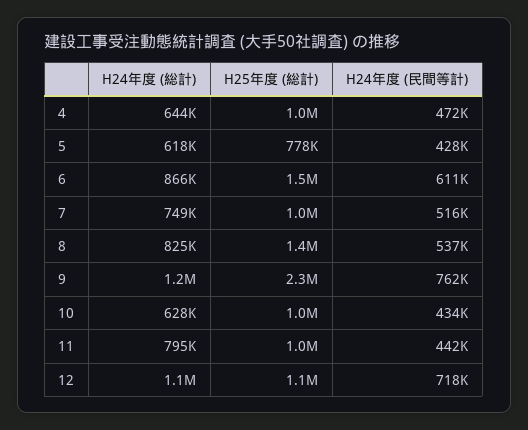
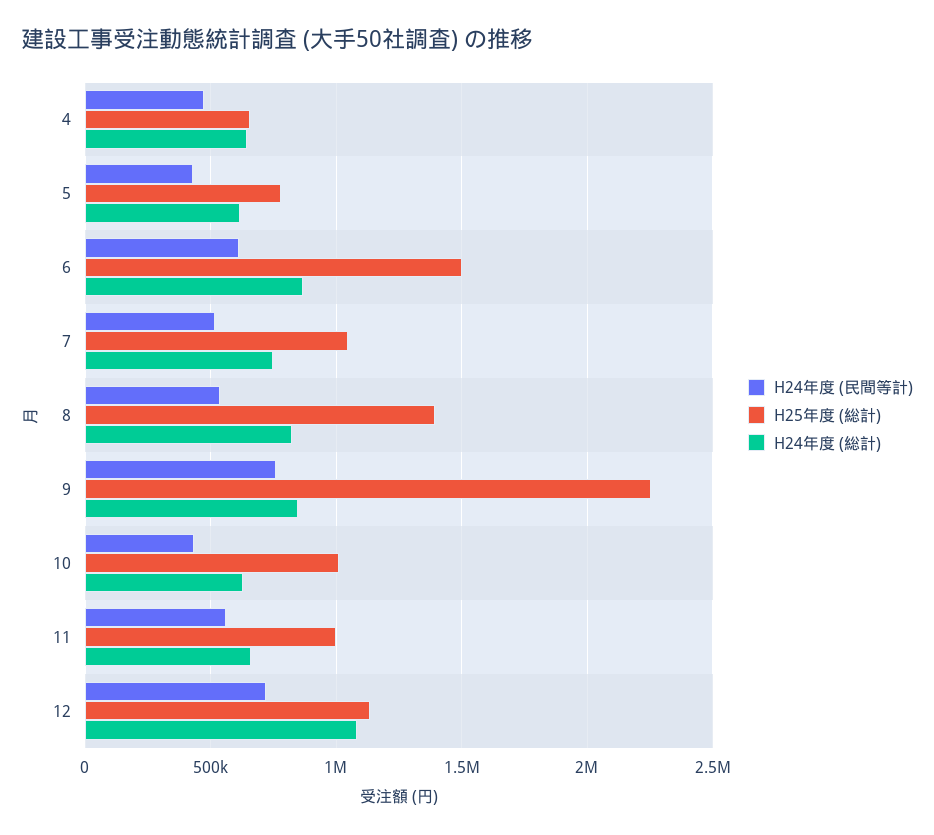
H25年度 (総計), 4: 1000000 -> 650000
H24年度 (総計), 9: 1200000 -> 850000
H24年度 (総計), 11: 795000 -> 650000
H24年度 (民間等計), 11: 442000 -> 550000

